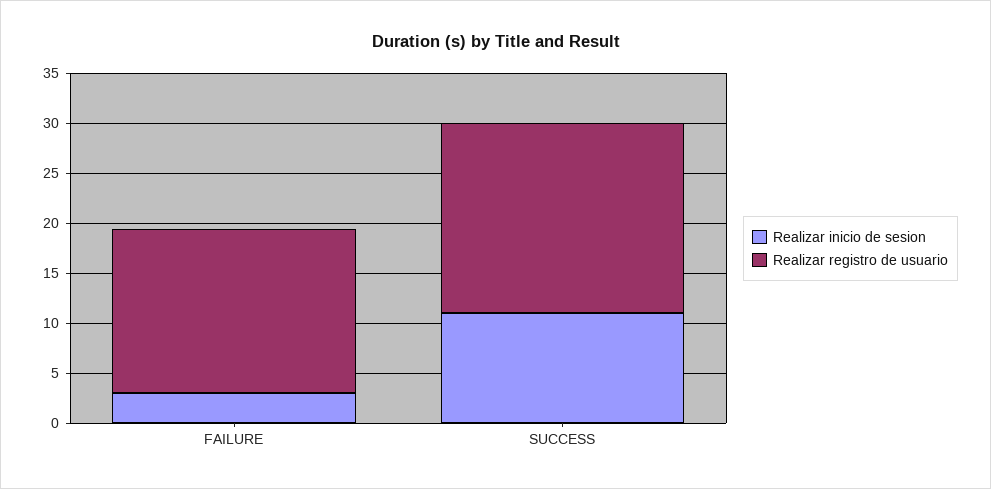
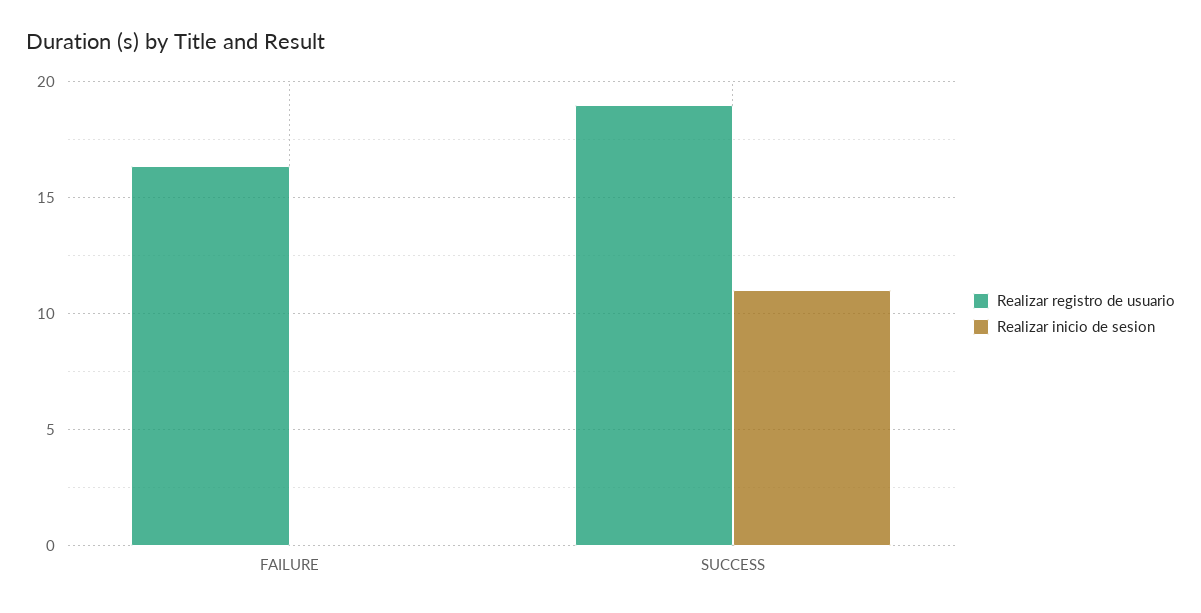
Realizar inicio de sesion, FAILURE: 3 -> 0

